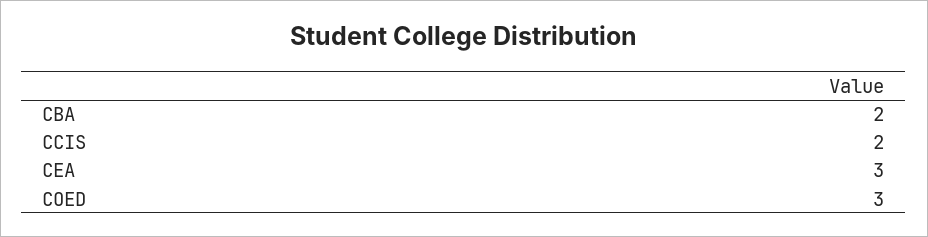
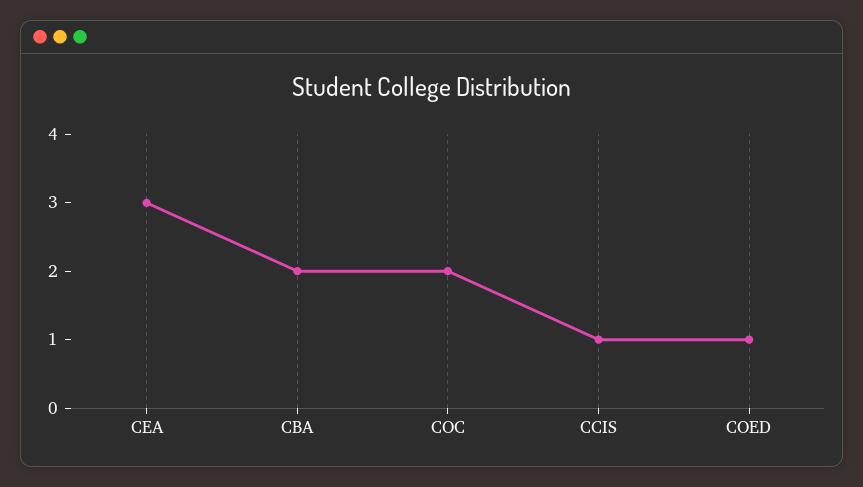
CCIS: 2 -> 1
COED: 3 -> 1
COC: none -> 2

